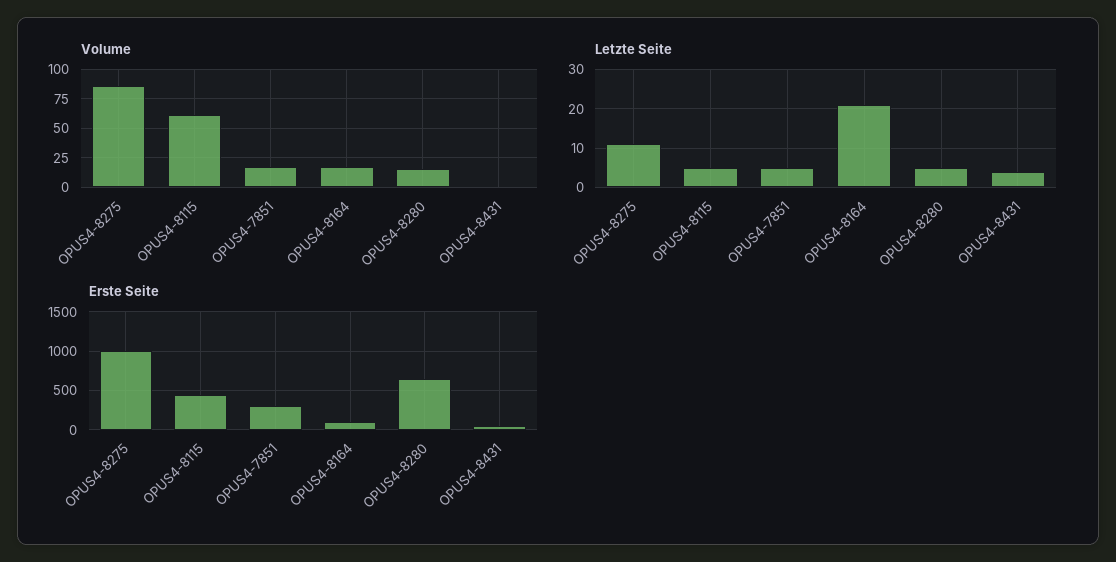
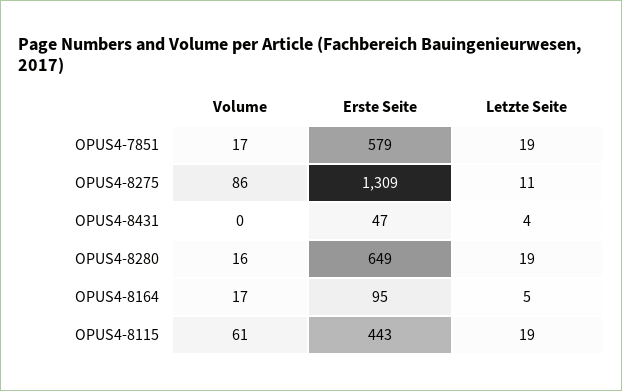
Letzte Seite, OPUS4-8115: 5 -> 19
Letzte Seite, OPUS4-7851: 5 -> 19
Letzte Seite, OPUS4-8164: 20 -> 5
Letzte Seite, OPUS4-8280: 5 -> 19
Erste Seite, OPUS4-8275: 1000 -> 1309
Erste Seite, OPUS4-7851: 300 -> 579

